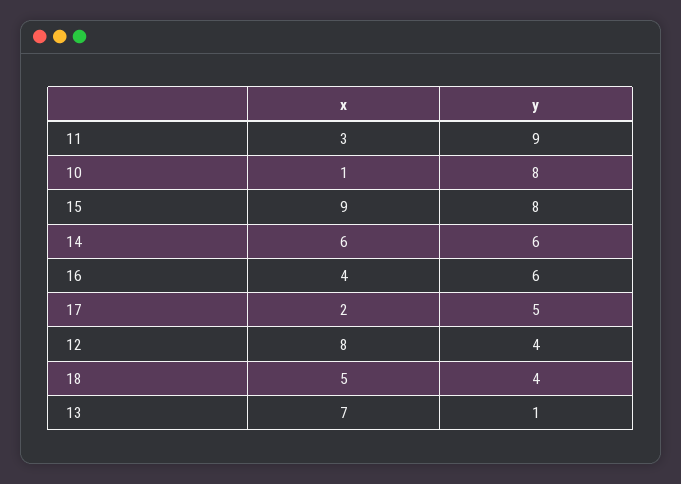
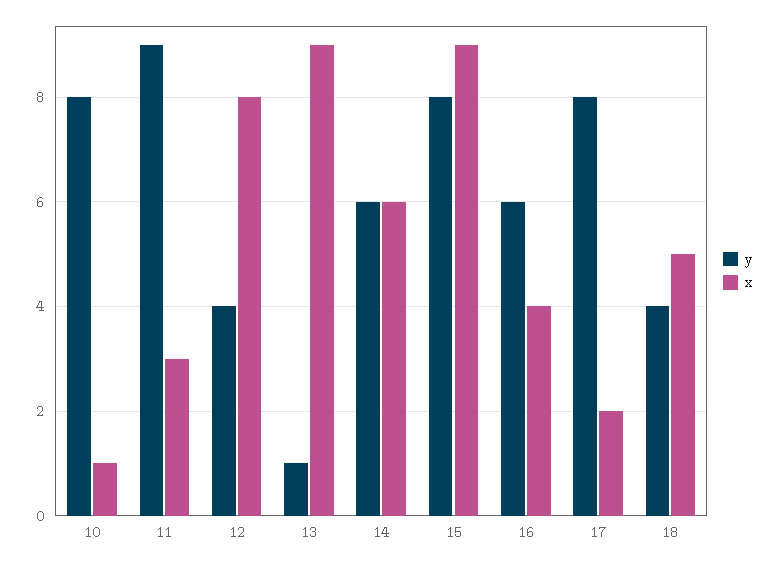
y, 17: 5 -> 8
x, 13: 7 -> 9

